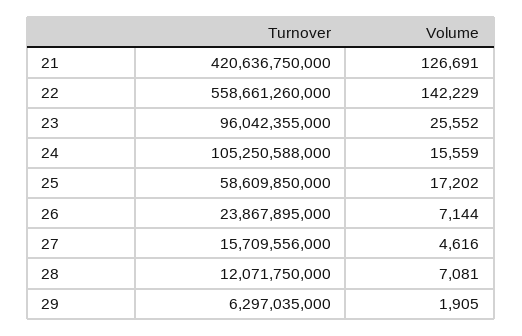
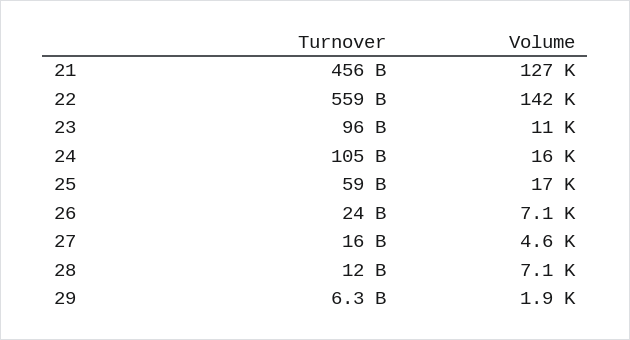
Turnover, 21: 420636750000 -> 456000000000
Volume, 23: 25552 -> 11000

